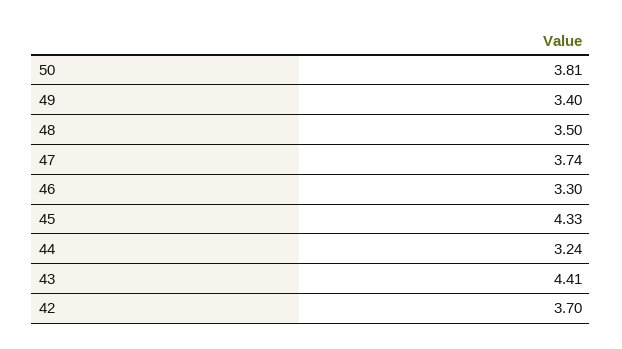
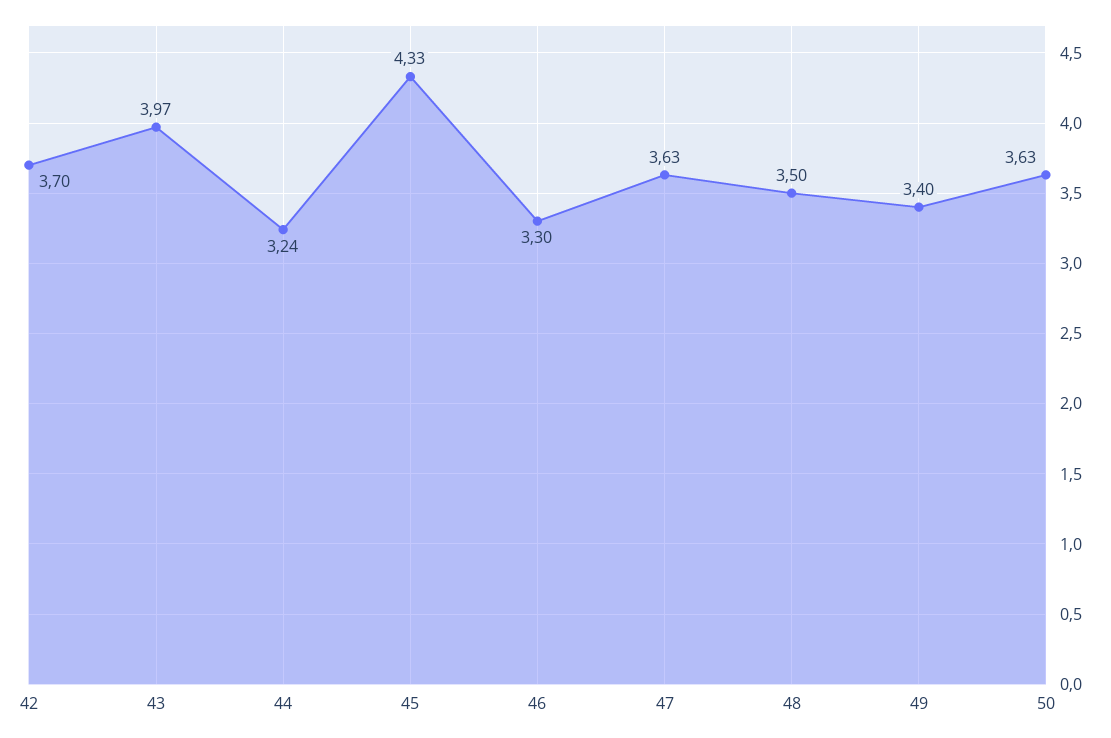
50: 3.81 -> 3.63
47: 3.74 -> 3.63
43: 4.41 -> 3.97

